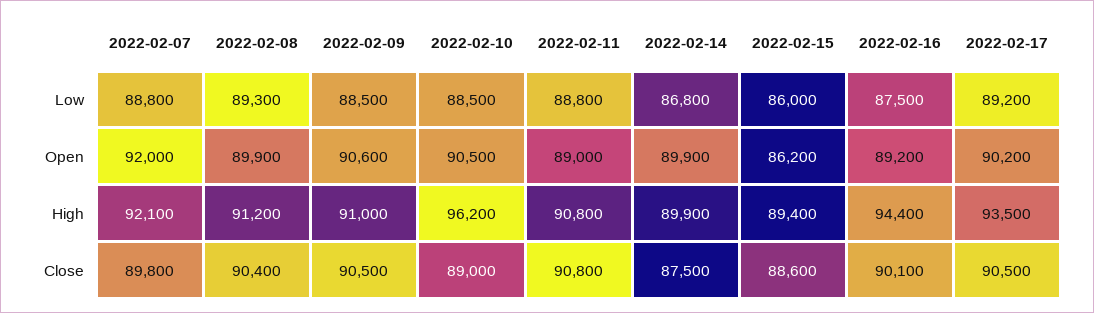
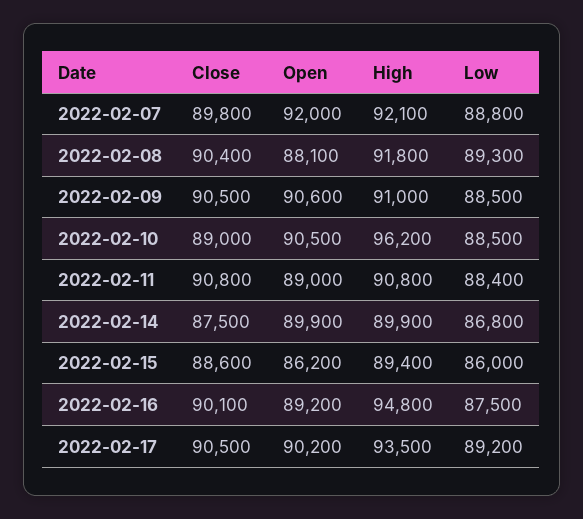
2022-02-11, Low: 88800 -> 88400
2022-02-08, Open: 89900 -> 88100
2022-02-08, High: 91200 -> 91800
2022-02-16, High: 94400 -> 94800

